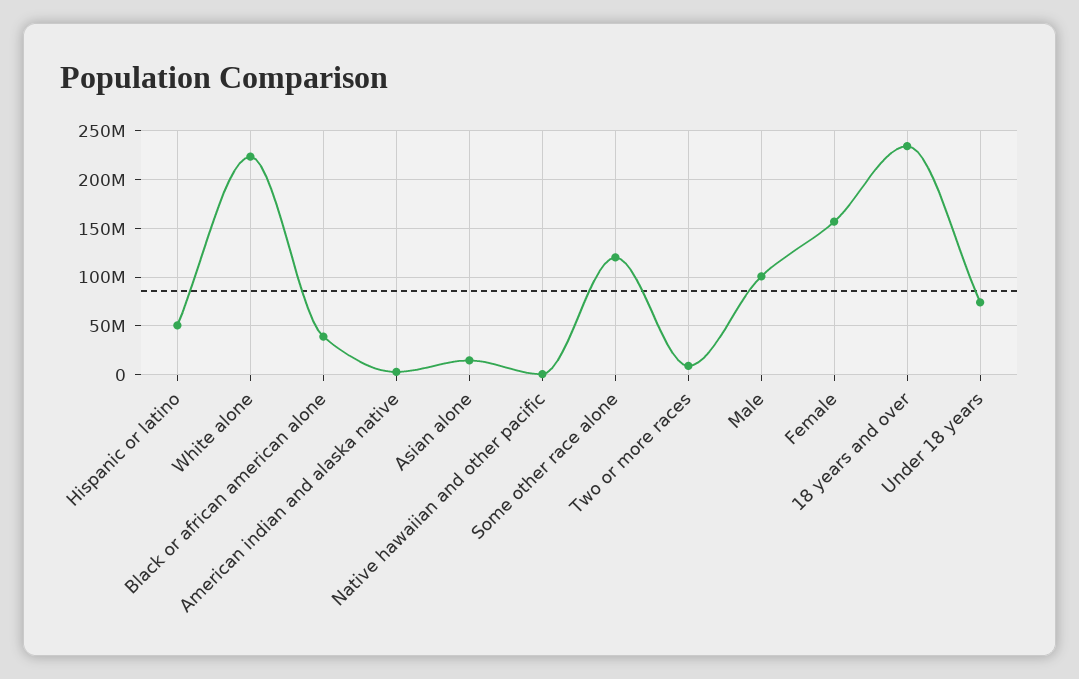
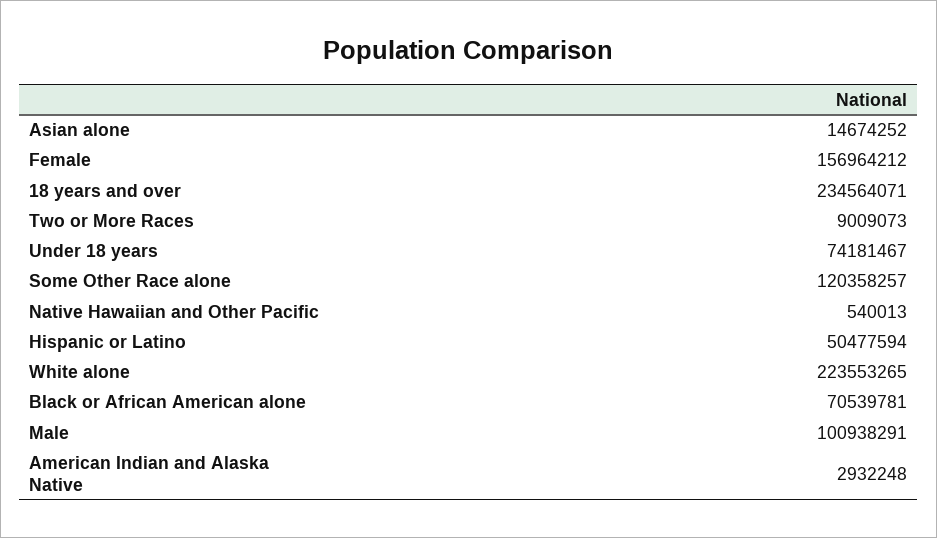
Black or african american alone: 40000000 -> 70539781

